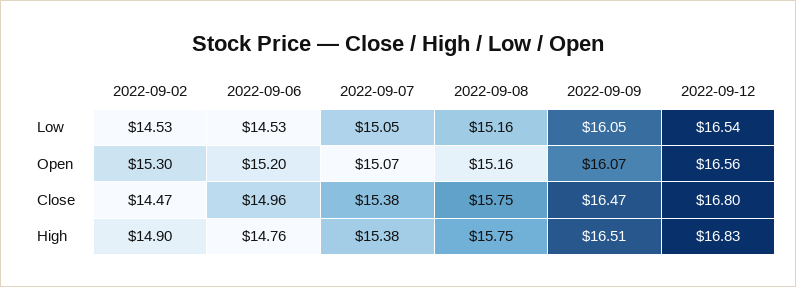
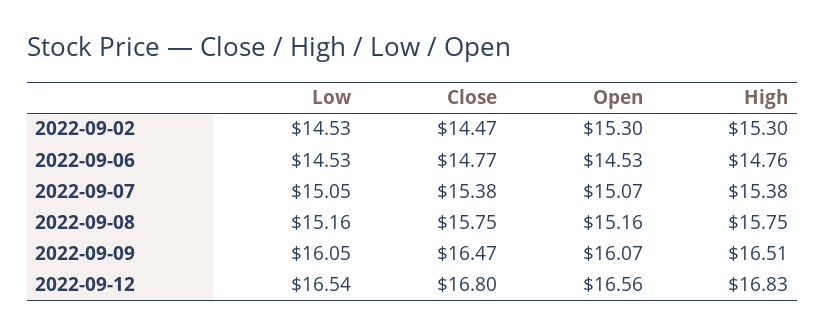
2022-09-06, Open: 15.2 -> 14.53
2022-09-06, Close: 14.96 -> 14.77
2022-09-02, High: 14.9 -> 15.3

